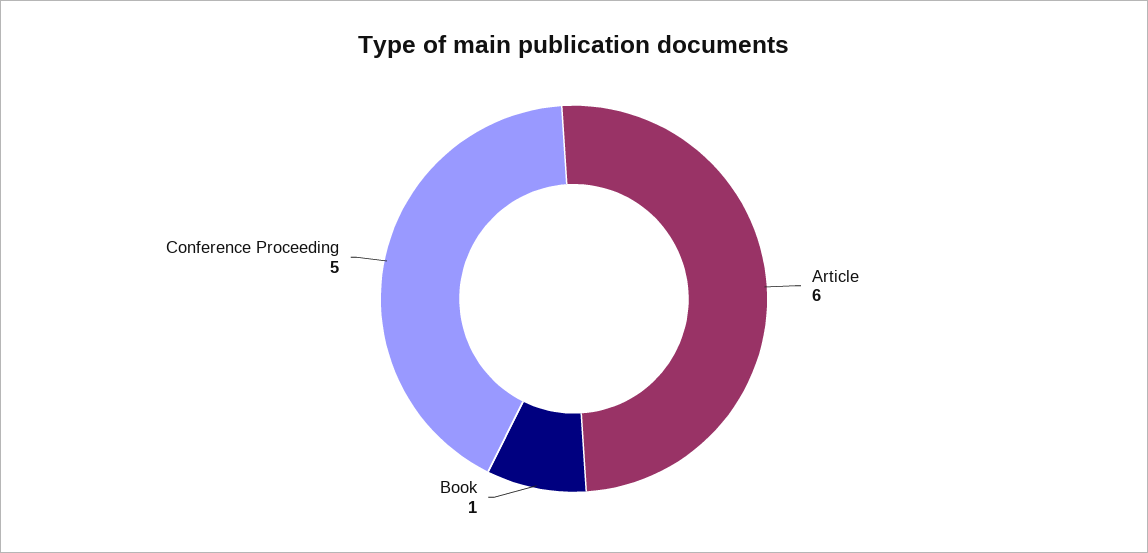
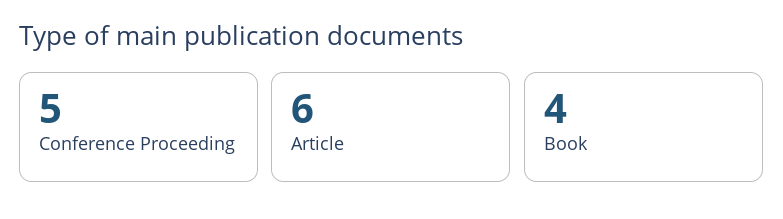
Book: 1 -> 4

